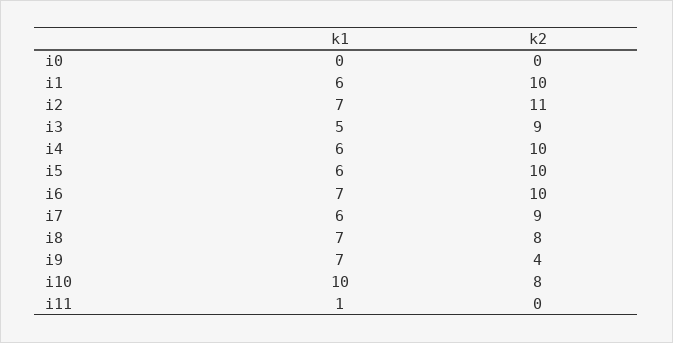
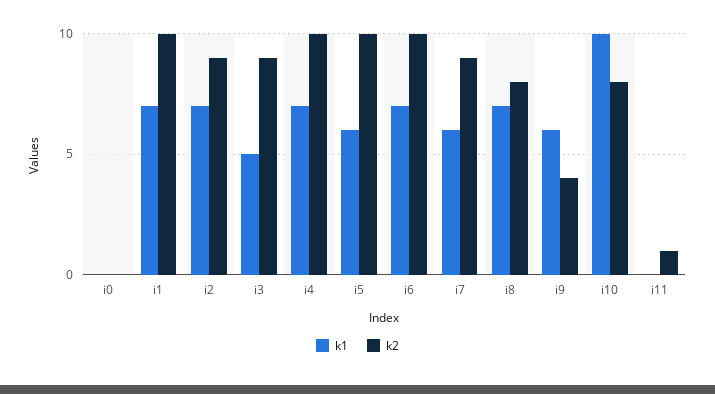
k1, i1: 6 -> 7
k2, i2: 11 -> 9
k1, i4: 6 -> 7
k1, i9: 7 -> 6
k1, i11: 1 -> 0
k2, i11: 0 -> 1

